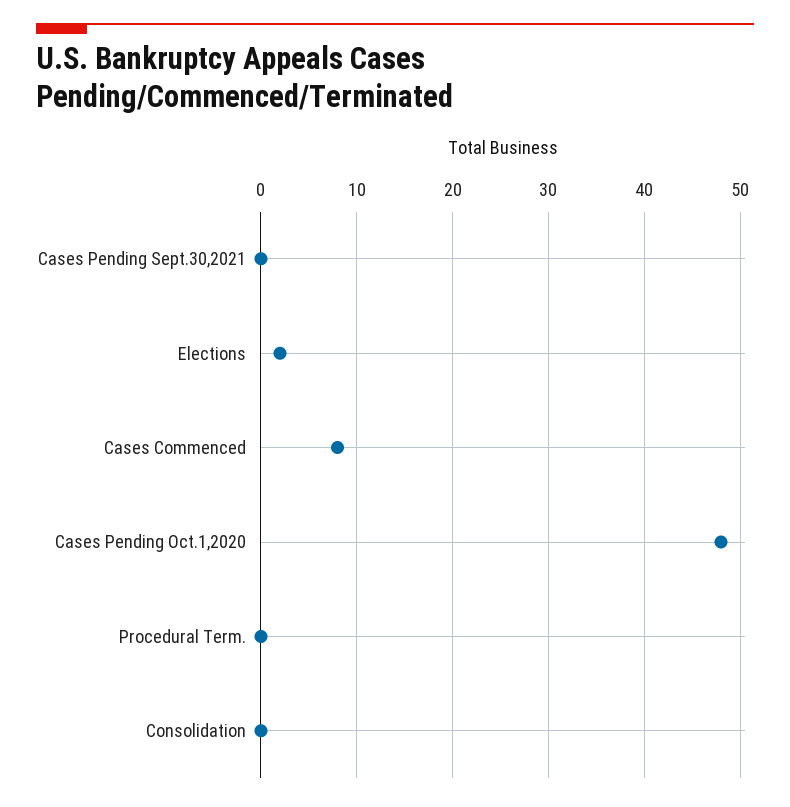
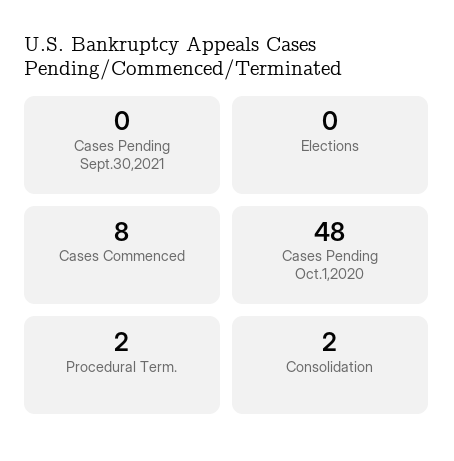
Elections: 2 -> 0
Procedural Term.: 0 -> 2
Consolidation: 0 -> 2

